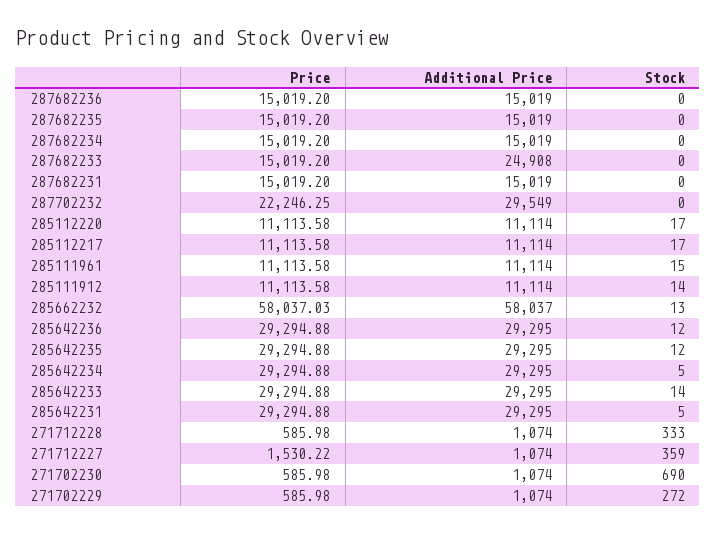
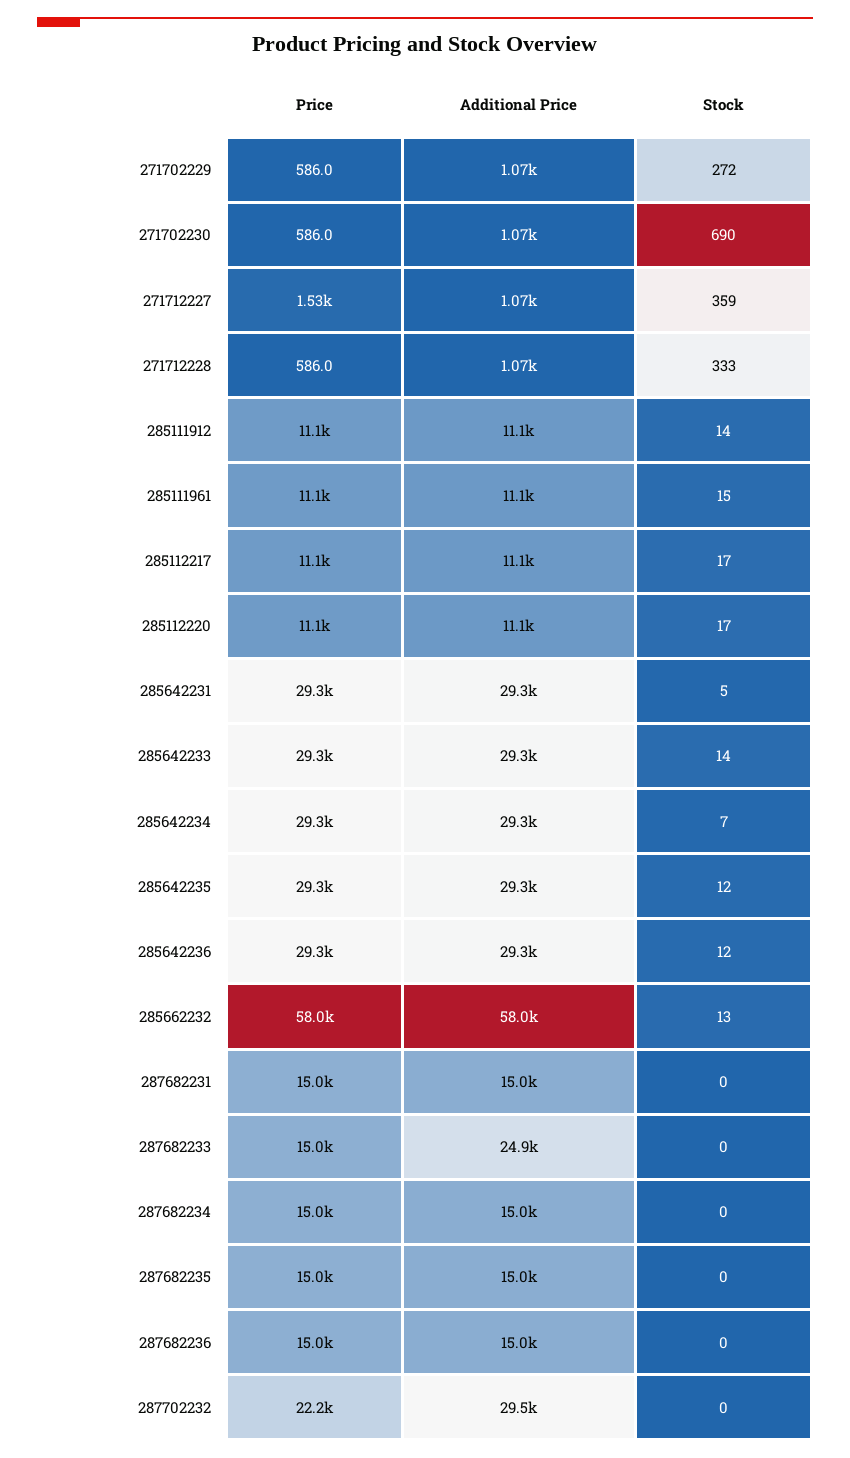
Stock, 285642234: 5 -> 7

